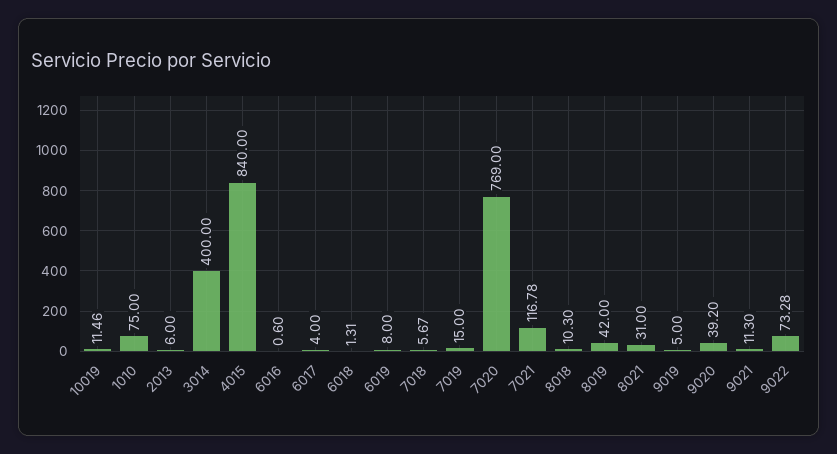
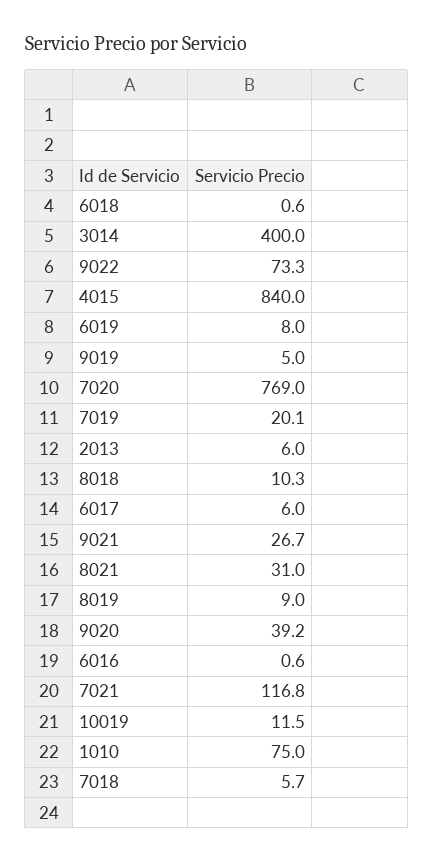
6017: 4 -> 6
6018: 1.31 -> 0.6
7019: 15 -> 20.1
8019: 42 -> 9
9021: 11.3 -> 26.7

